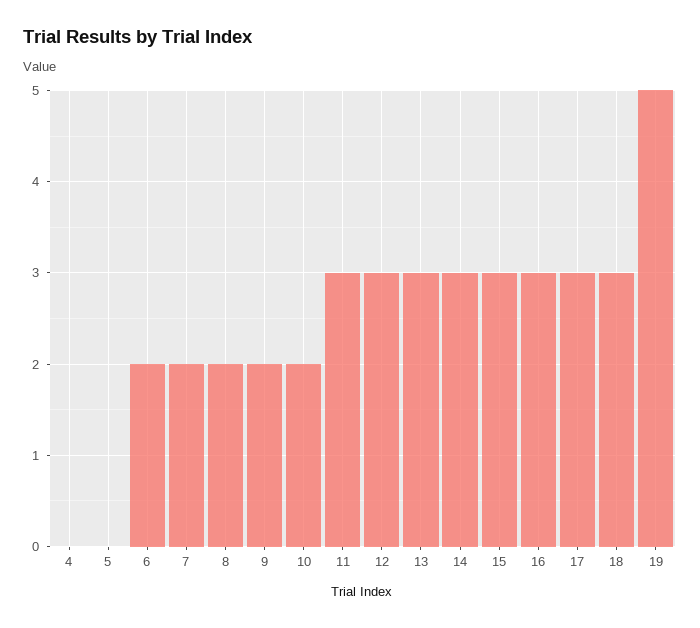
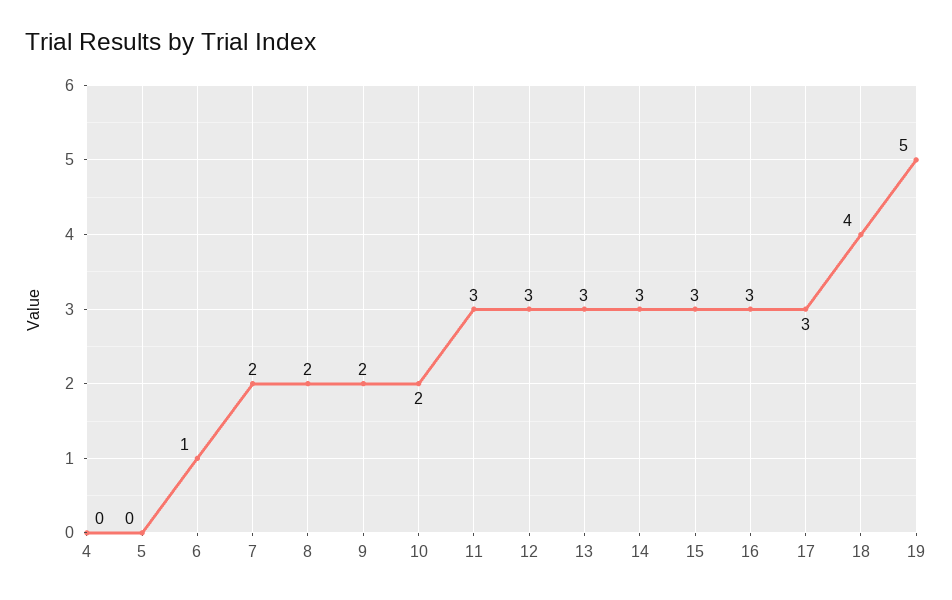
6: 2 -> 1
18: 3 -> 4

